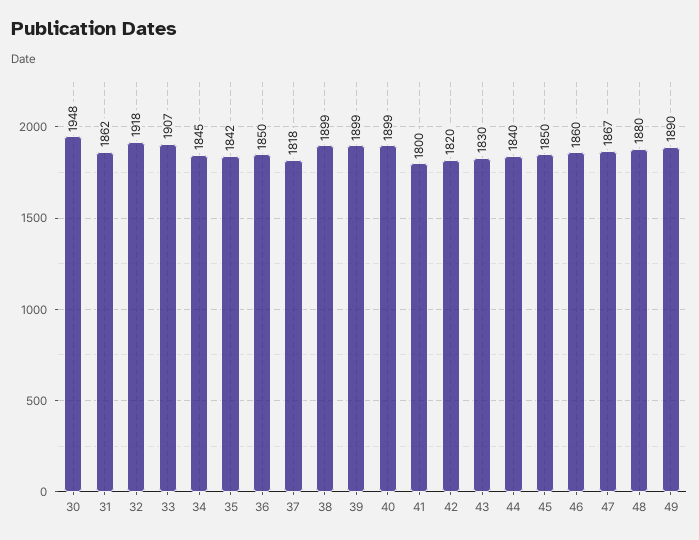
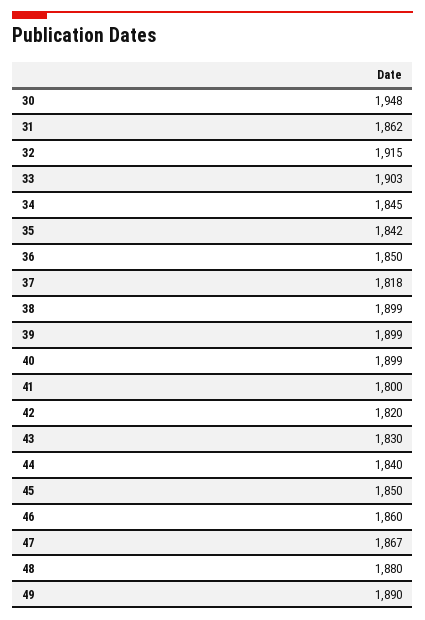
32: 1918 -> 1915
33: 1907 -> 1903

